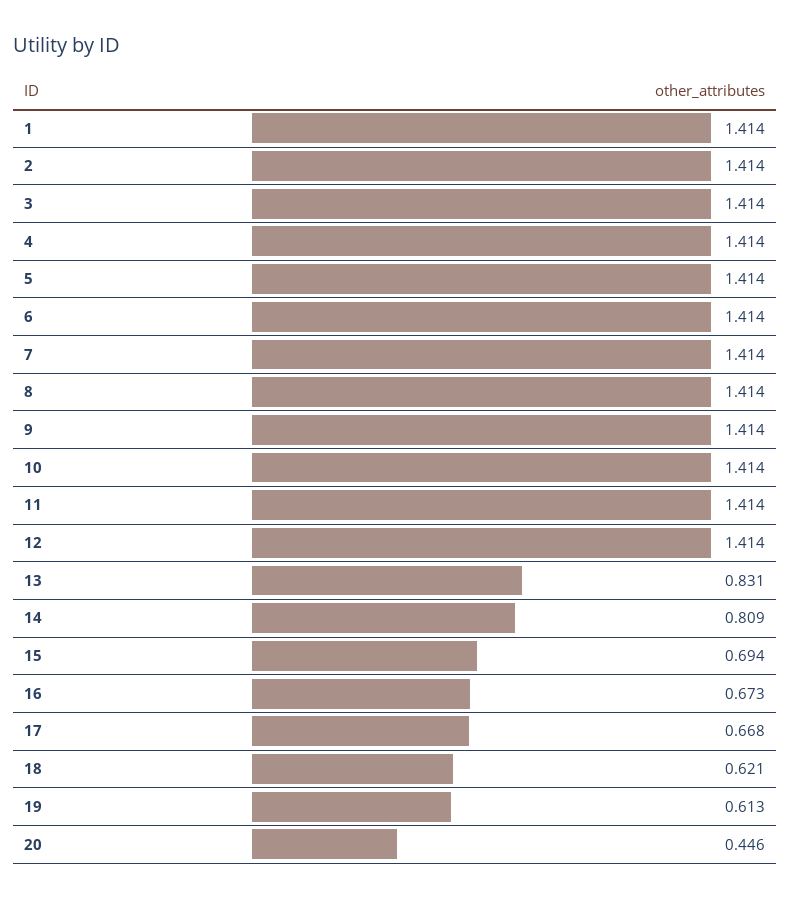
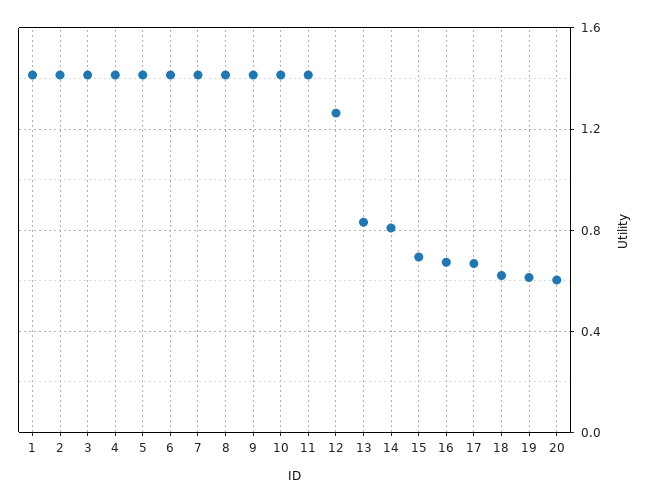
12: 1.414 -> 1.25
20: 0.446 -> 0.6

